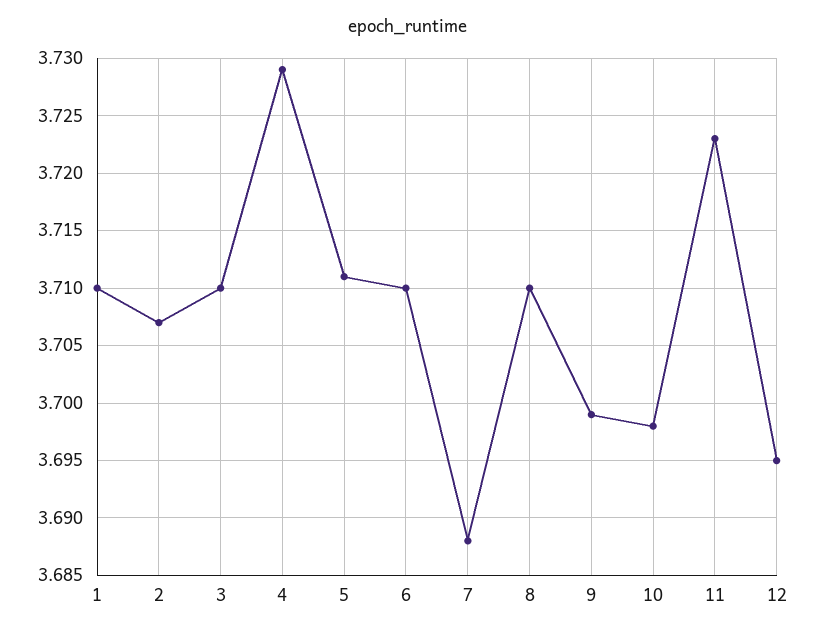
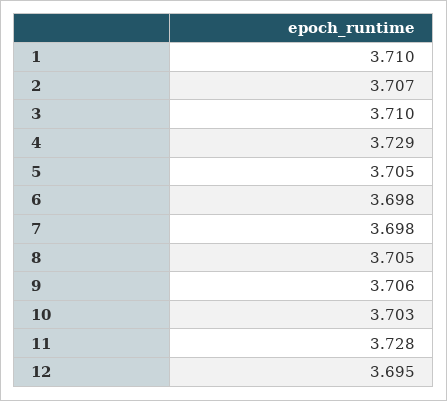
5: 3.711 -> 3.705
6: 3.71 -> 3.698
7: 3.688 -> 3.698
8: 3.71 -> 3.705
9: 3.699 -> 3.706
10: 3.698 -> 3.703
11: 3.723 -> 3.728

